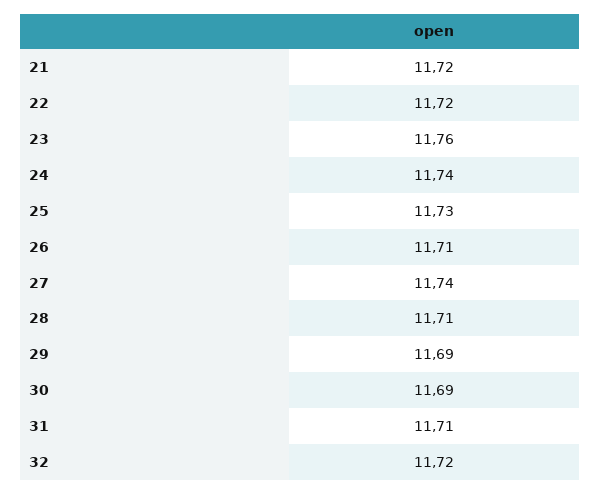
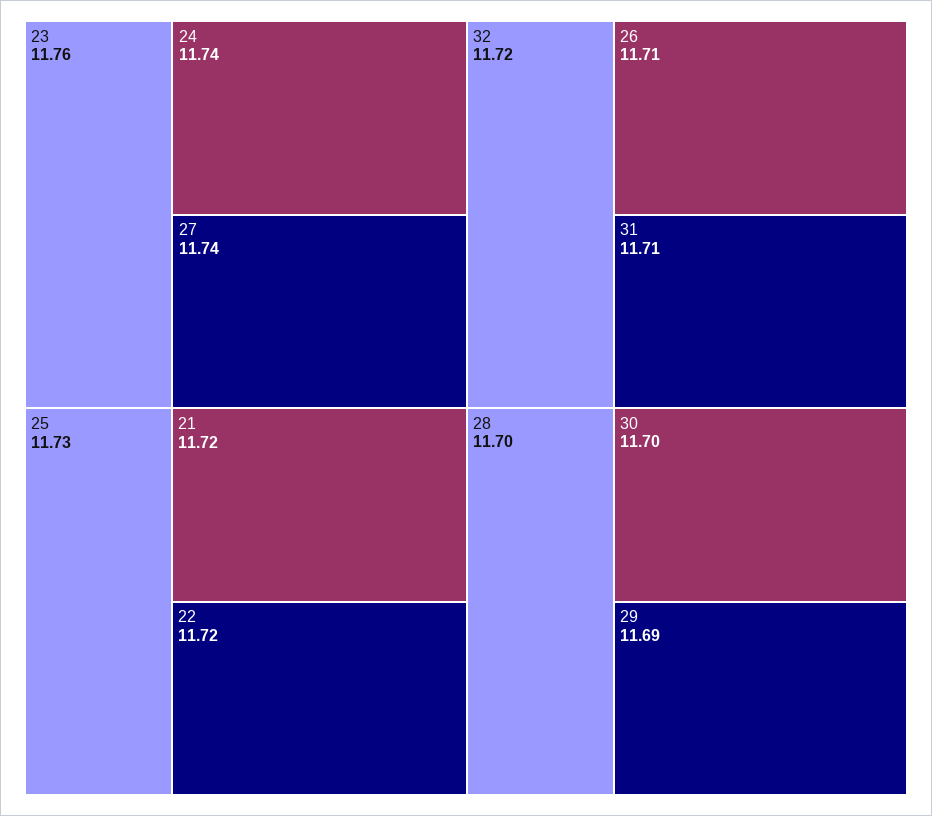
28: 11.71 -> 11.7
30: 11.69 -> 11.7

